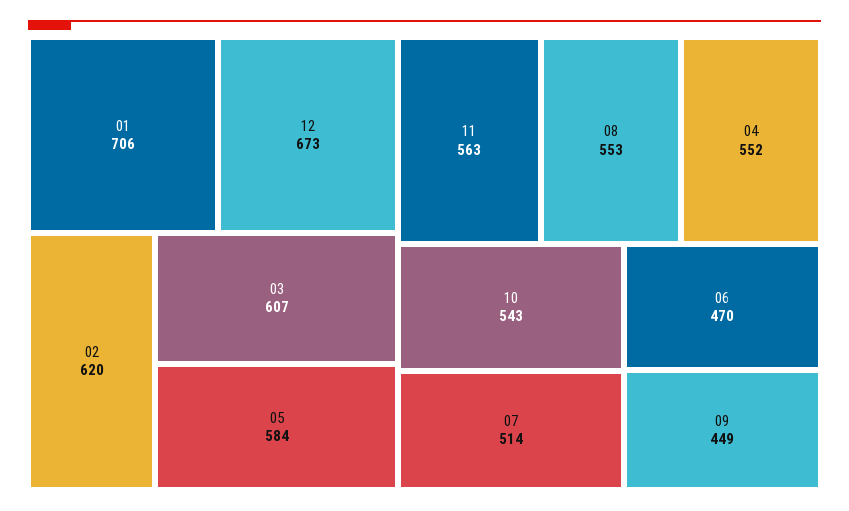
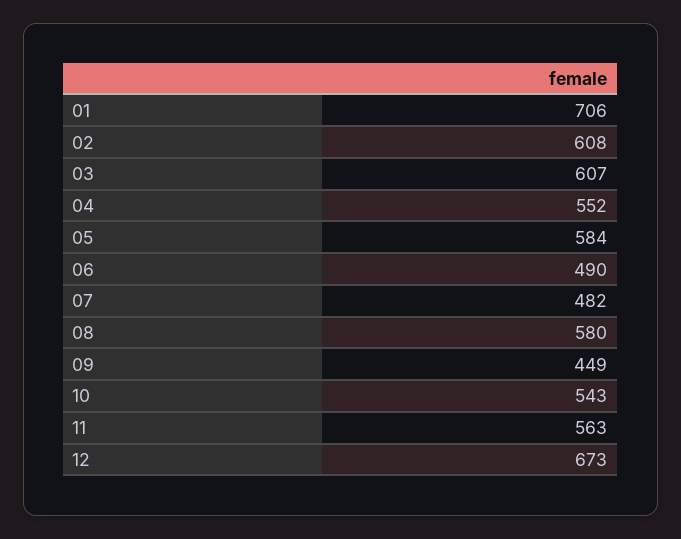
02: 620 -> 608
08: 553 -> 580
07: 514 -> 482
06: 470 -> 490

